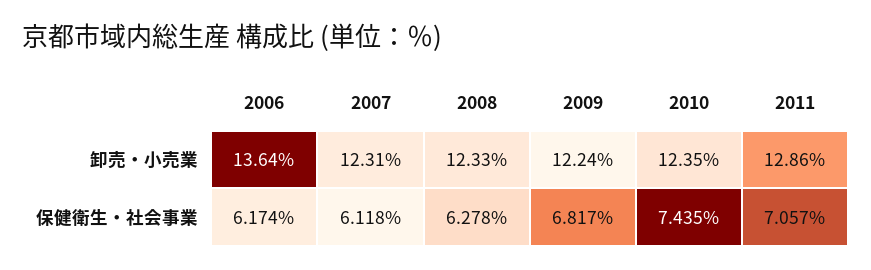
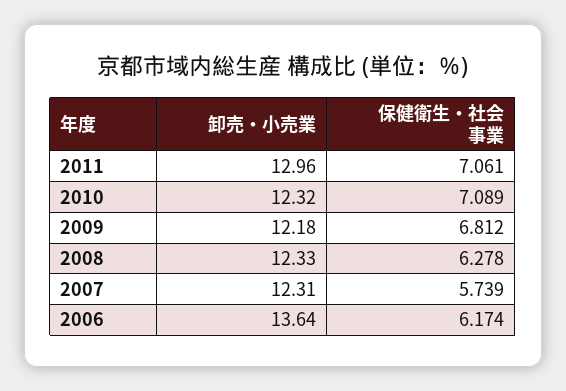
2009, 卸売・小売業: 12.24 -> 12.18
2010, 卸売・小売業: 12.35 -> 12.32
2011, 卸売・小売業: 12.86 -> 12.96
2007, 保健衛生・社会事業: 6.118 -> 5.739
2009, 保健衛生・社会事業: 6.817 -> 6.812
2010, 保健衛生・社会事業: 7.435 -> 7.089
2011, 保健衛生・社会事業: 7.057 -> 7.061

